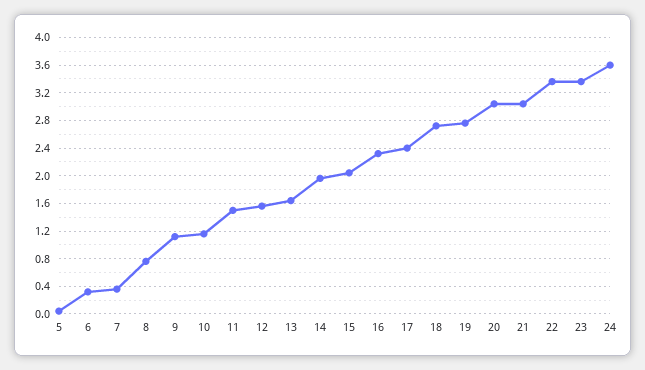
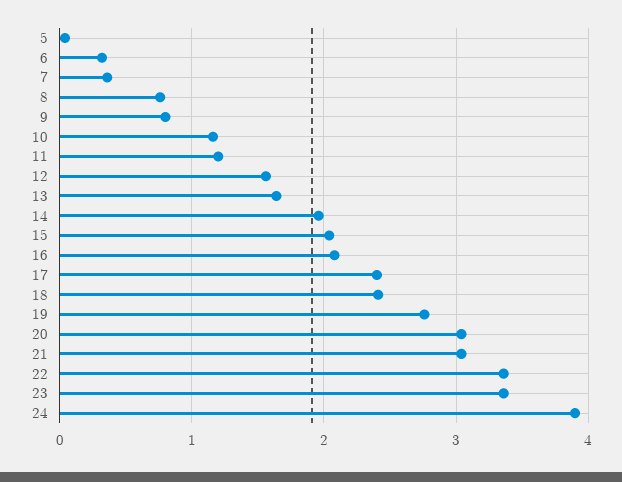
9: 1.1 -> 0.8
11: 1.5 -> 1.2
16: 2.3 -> 2.1
18: 2.7 -> 2.4
24: 3.6 -> 3.9

